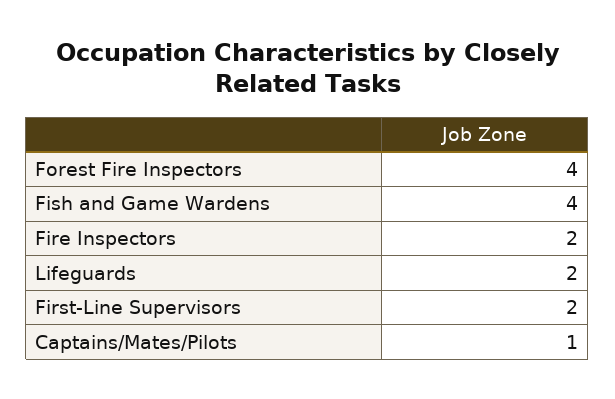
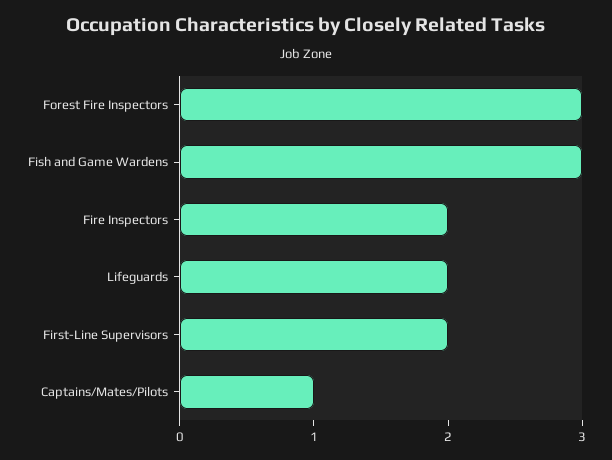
Forest Fire Inspectors: 4 -> 3
Fish and Game Wardens: 4 -> 3

